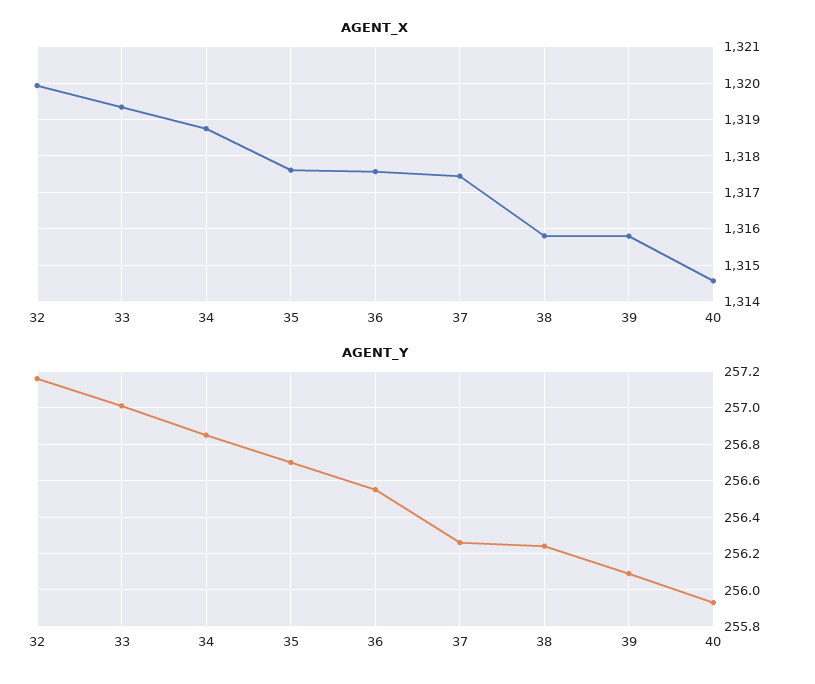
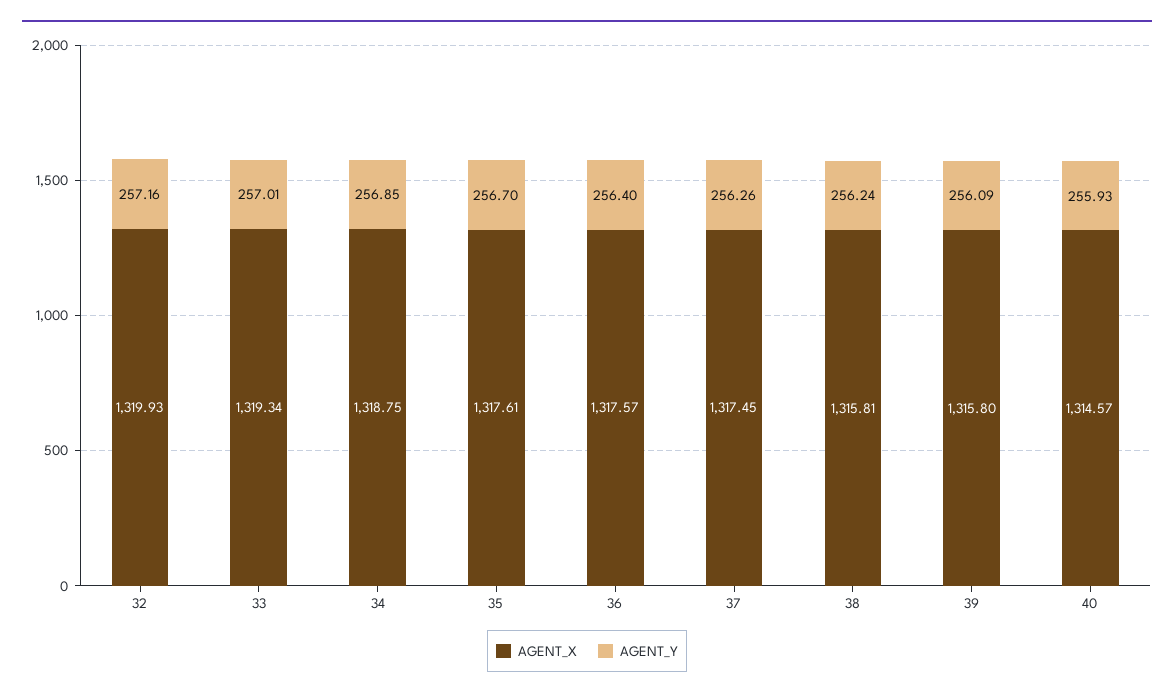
AGENT_Y, 36: 256.55 -> 256.4

